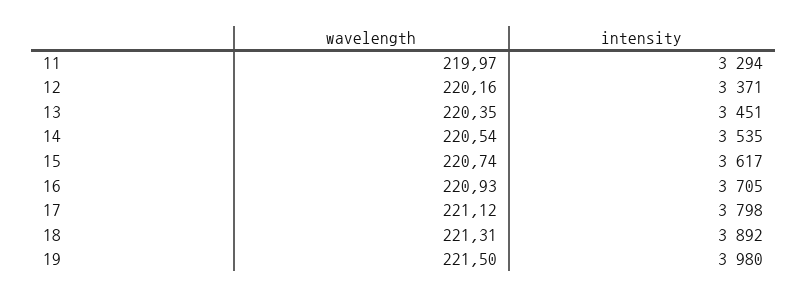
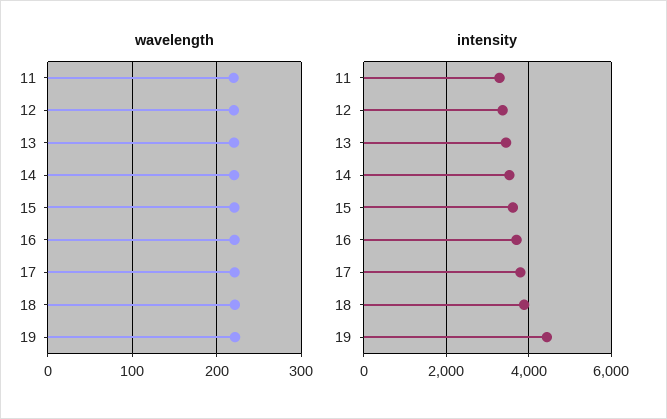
intensity, 19: 3980 -> 4400

